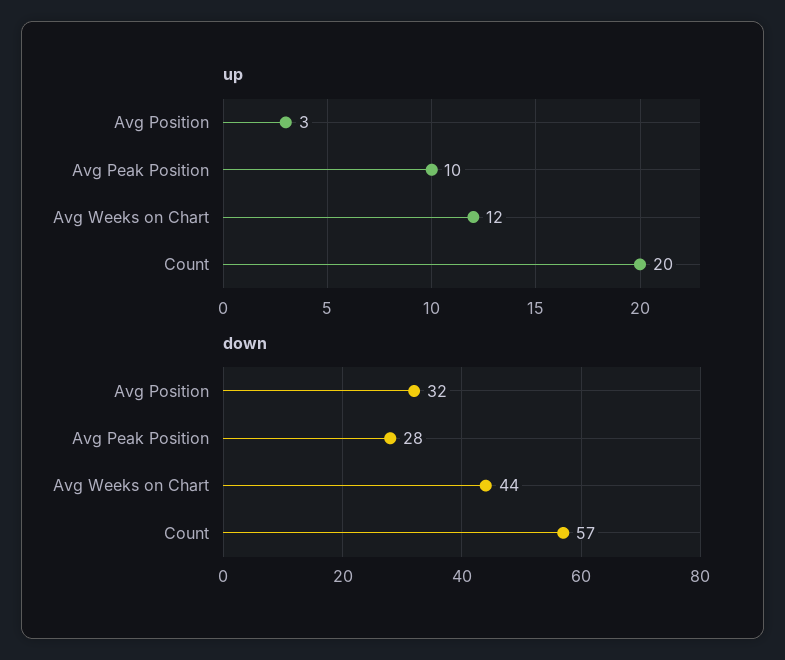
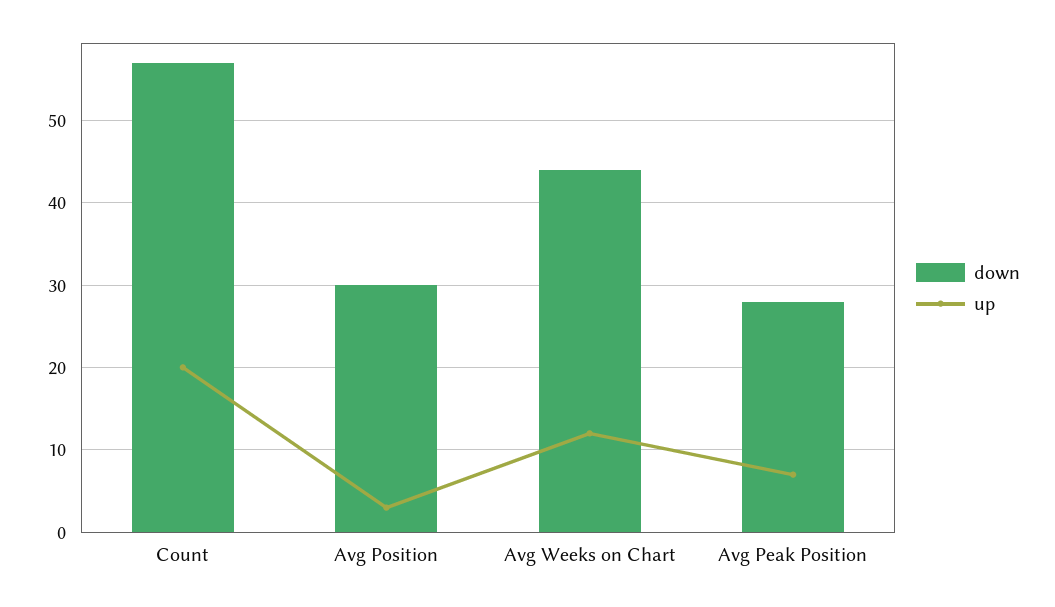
up, Avg Peak Position: 10 -> 7
down, Avg Position: 32 -> 30

